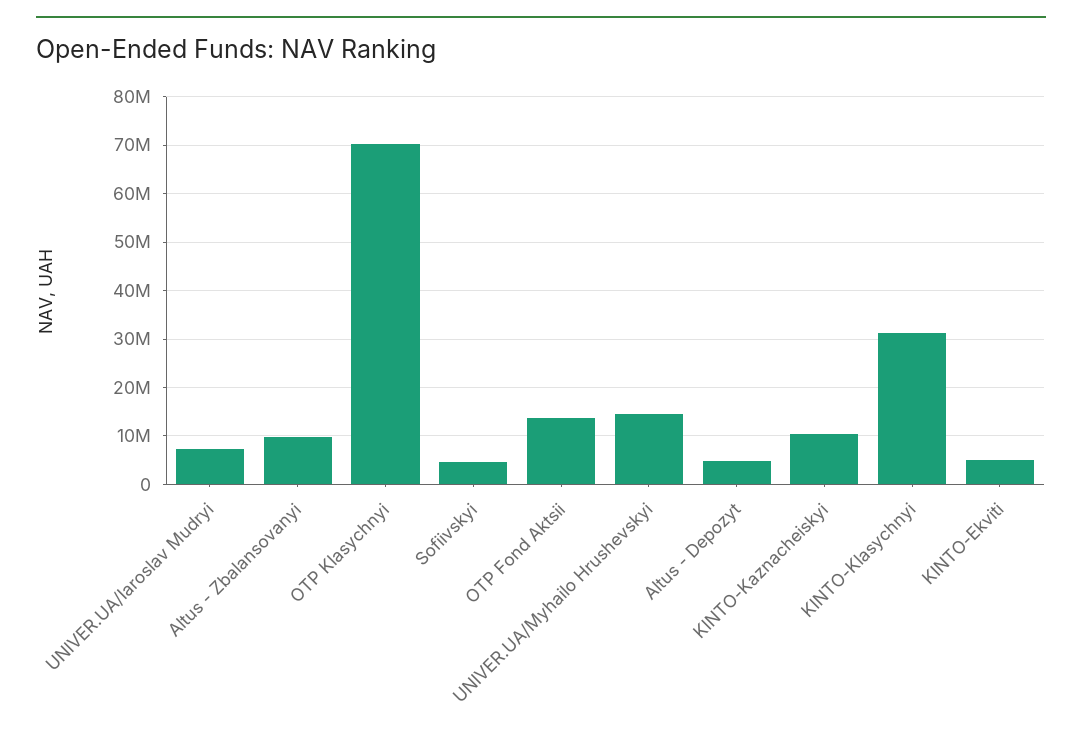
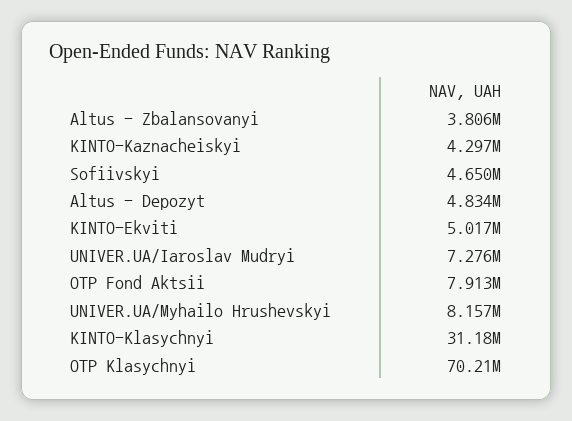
Altus - Zbalansovanyi: 10000000 -> 3806000
OTP Fond Aktsii: 14000000 -> 7913000
UNIVER.UA/Myhailo Hrushevskyi: 14000000 -> 8157000
KINTO-Kaznacheiskyi: 10000000 -> 4297000

